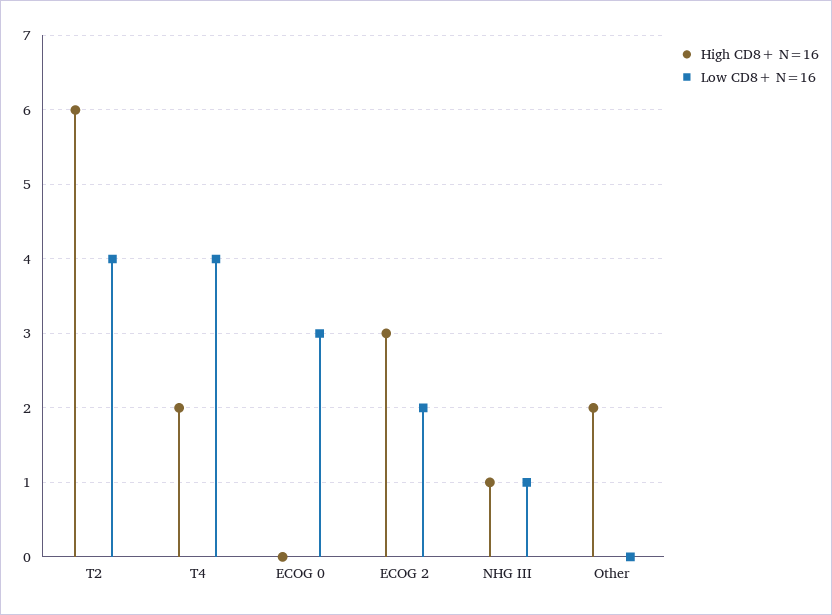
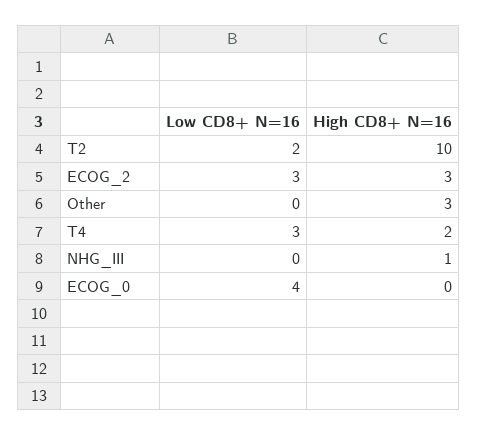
High CD8+ N=16, T2: 6 -> 10
Low CD8+ N=16, T2: 4 -> 2
Low CD8+ N=16, T4: 4 -> 3
Low CD8+ N=16, ECOG 0: 3 -> 4
Low CD8+ N=16, ECOG 2: 2 -> 3
Low CD8+ N=16, NHG III: 1 -> 0
High CD8+ N=16, Other: 2 -> 3

